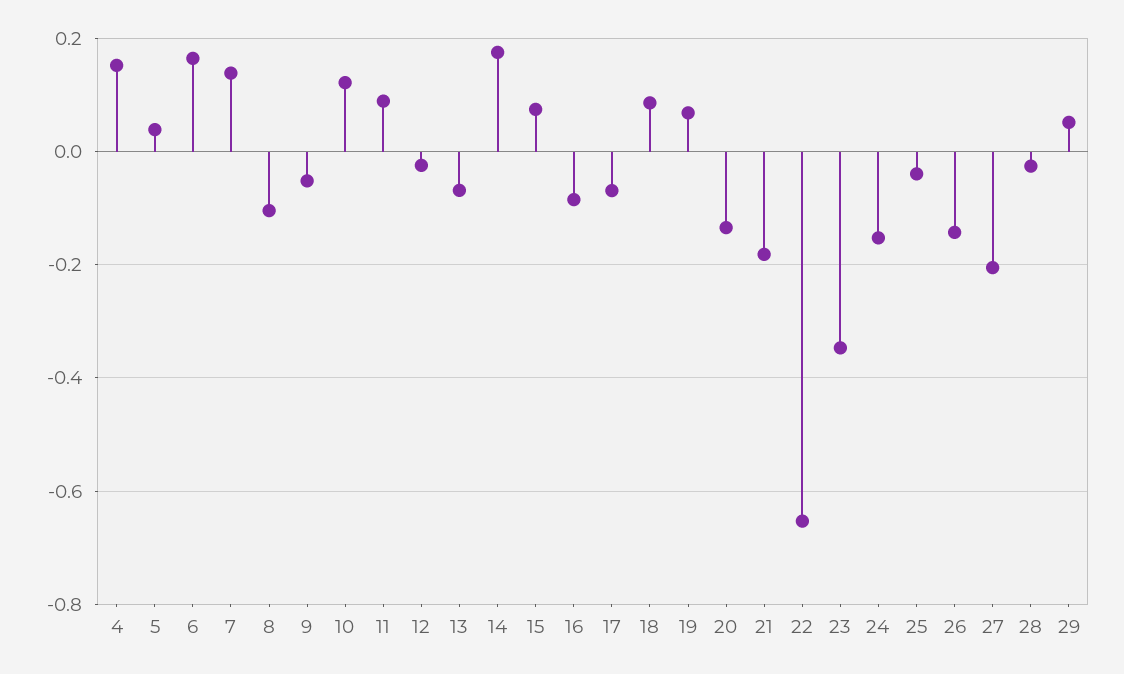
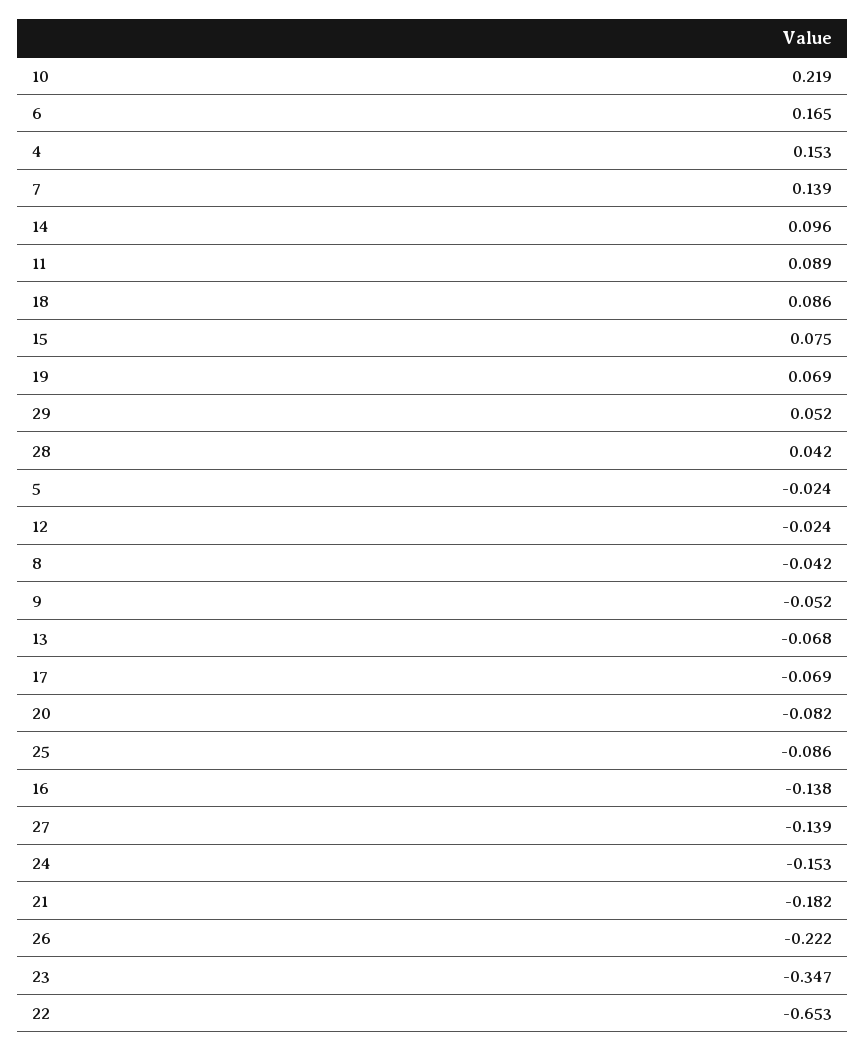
5: 0.04 -> -0.024
8: -0.1 -> -0.042
10: 0.12 -> 0.219
14: 0.18 -> 0.096
16: -0.08 -> -0.138
20: -0.14 -> -0.082
25: -0.04 -> -0.086
26: -0.14 -> -0.222
27: -0.2 -> -0.139
28: -0.02 -> 0.042

